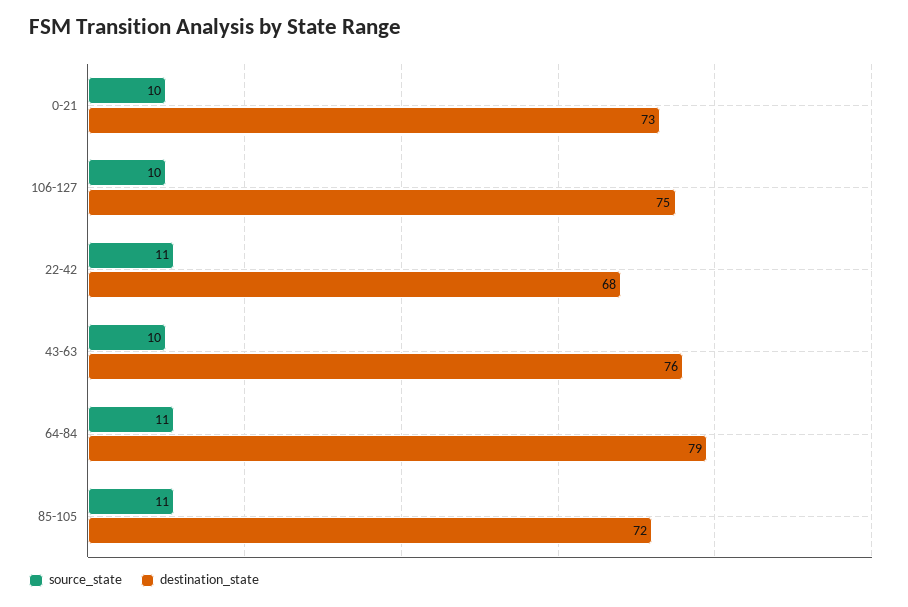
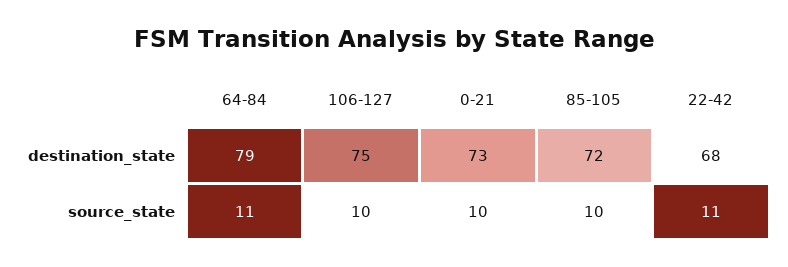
source_state, 43-63: 10 -> none
destination_state, 43-63: 76 -> none
source_state, 85-105: 11 -> 10

